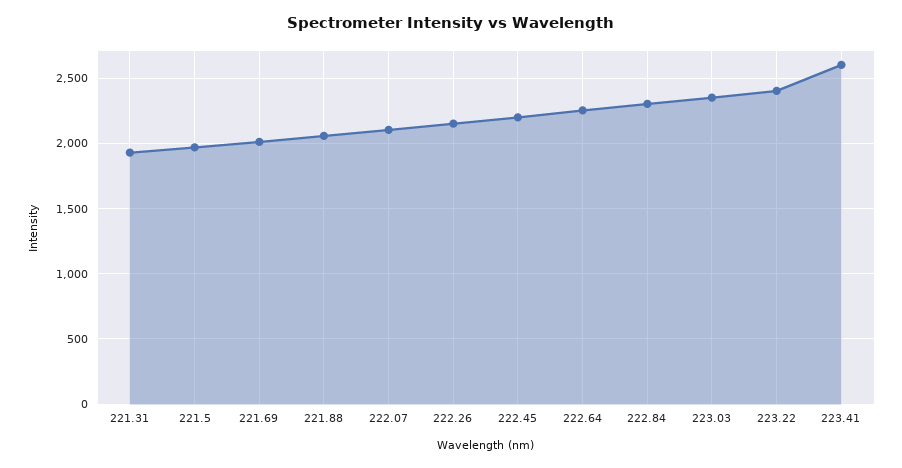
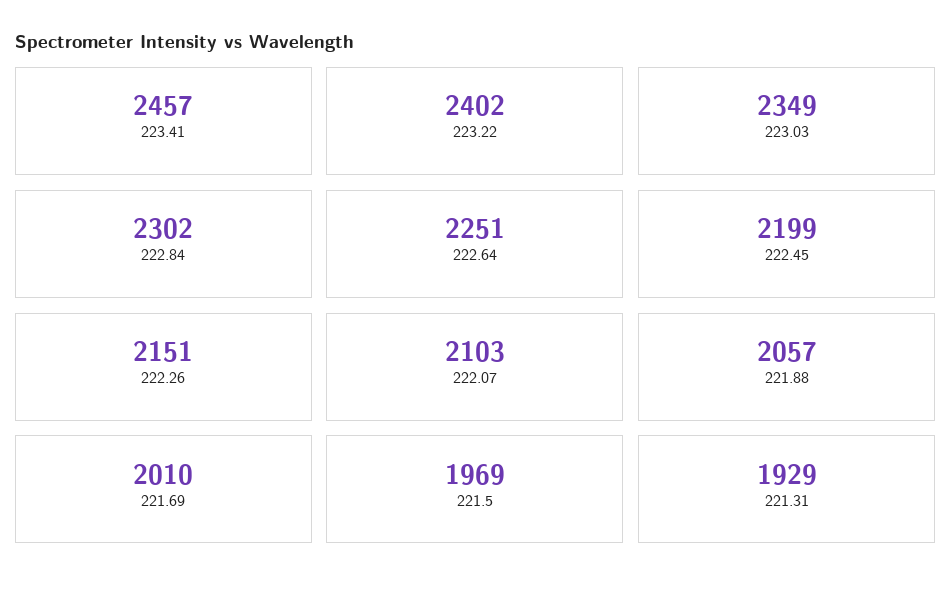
223.41: 2600 -> 2457

